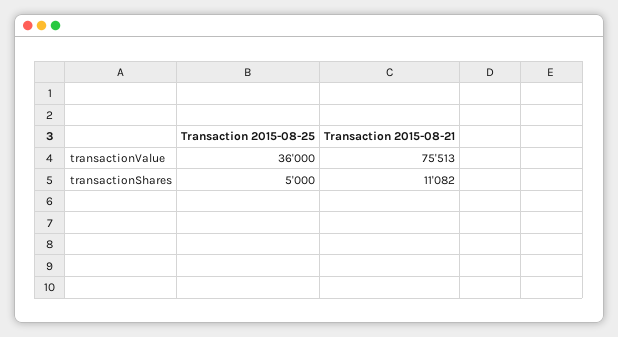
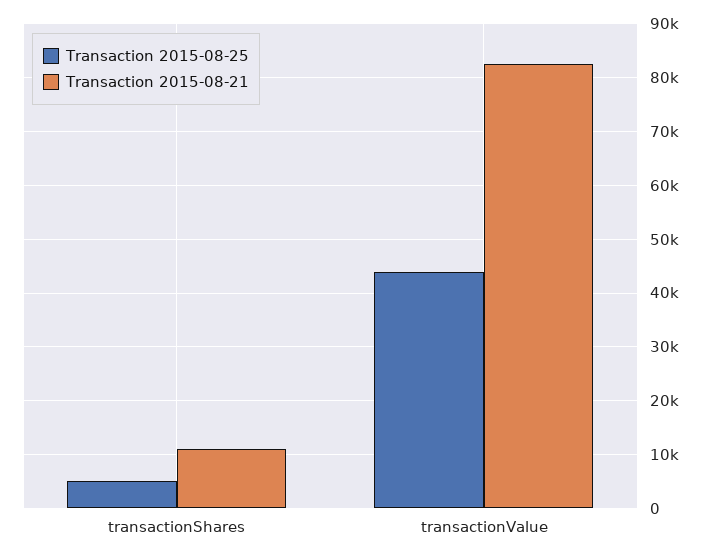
Transaction 2015-08-25, transactionValue: 36000 -> 44000
Transaction 2015-08-21, transactionValue: 75513 -> 82000

